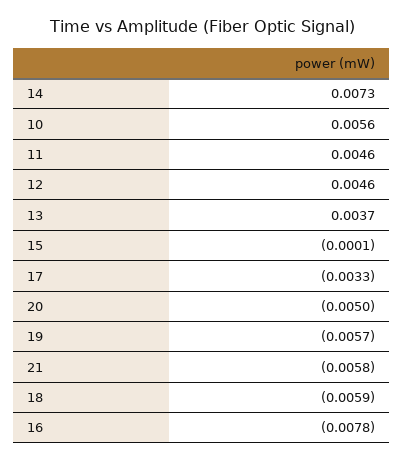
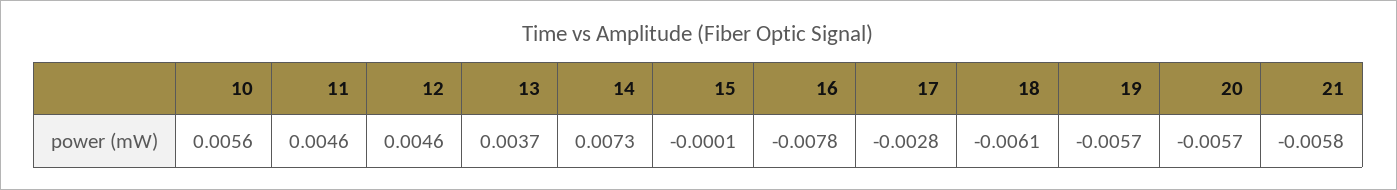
17: -0.0033 -> -0.0028
20: -0.005 -> -0.0057
18: -0.0059 -> -0.0061

